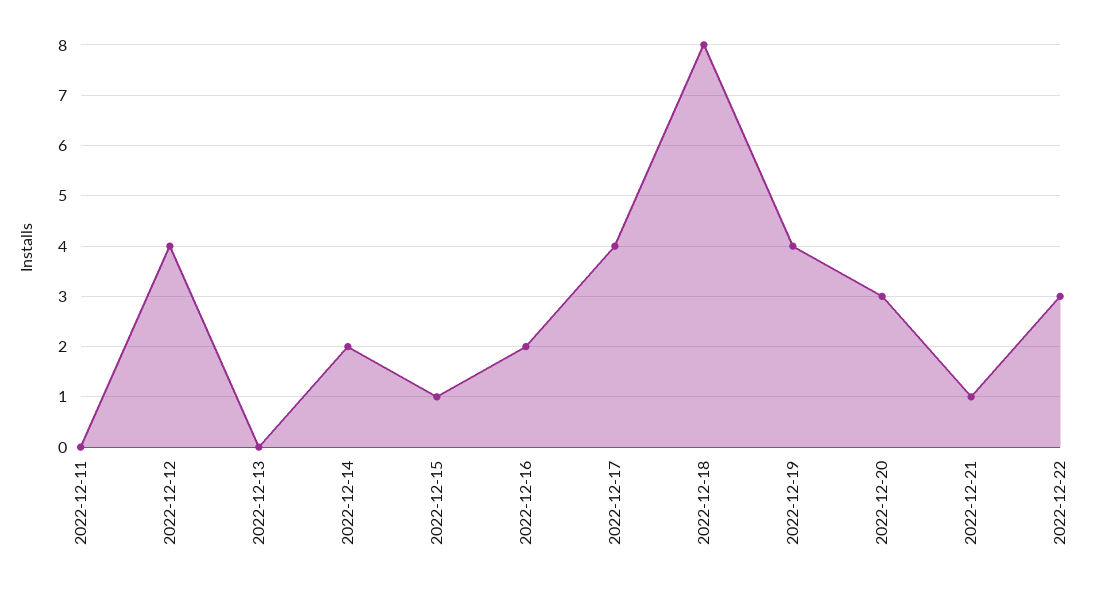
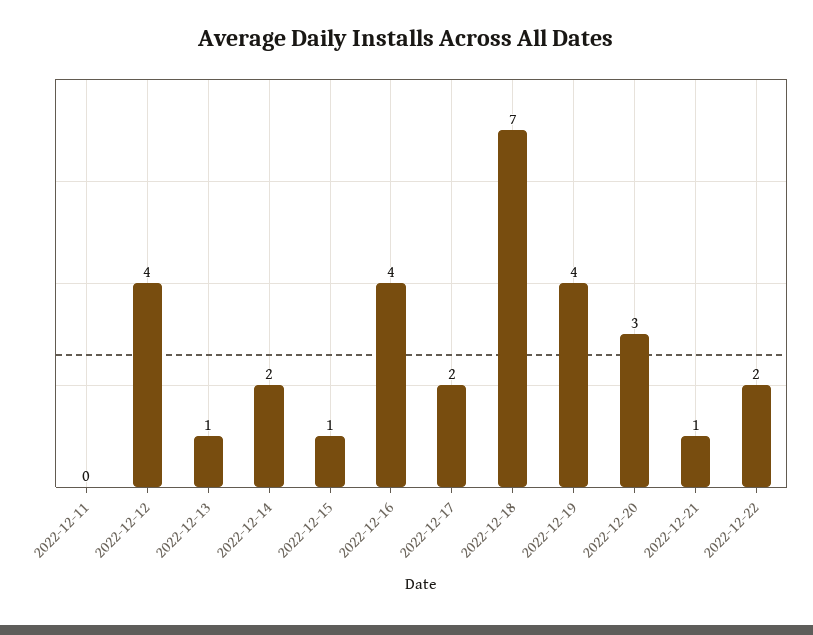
2022-12-13: 0 -> 1
2022-12-16: 2 -> 4
2022-12-17: 4 -> 2
2022-12-18: 8 -> 7
2022-12-22: 3 -> 2

